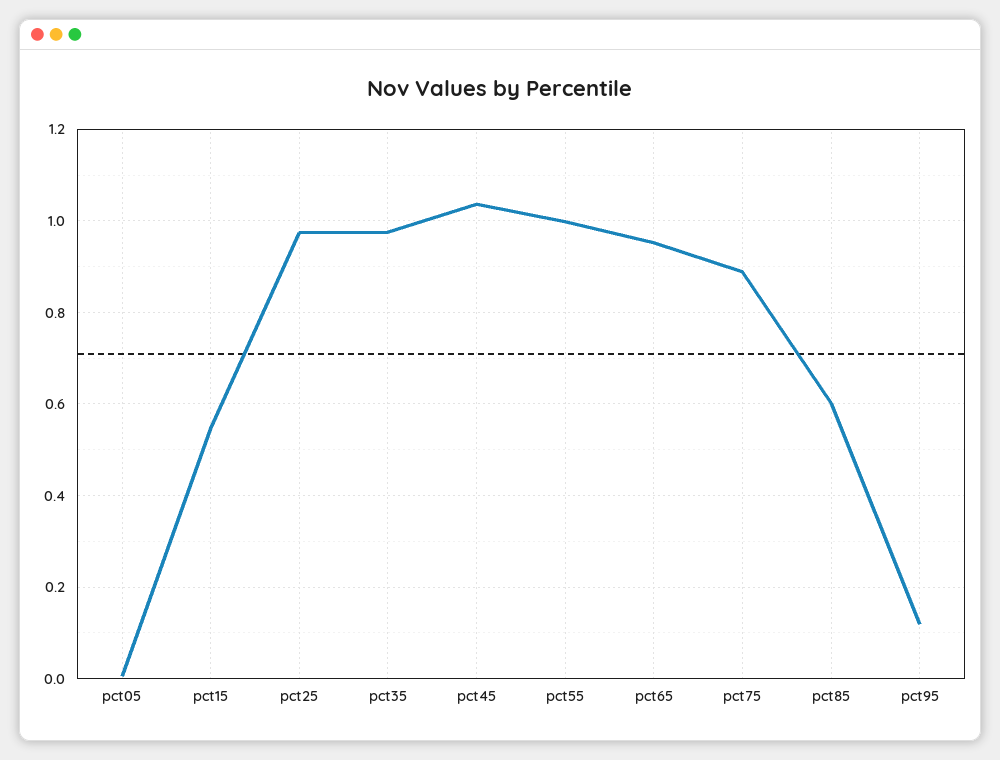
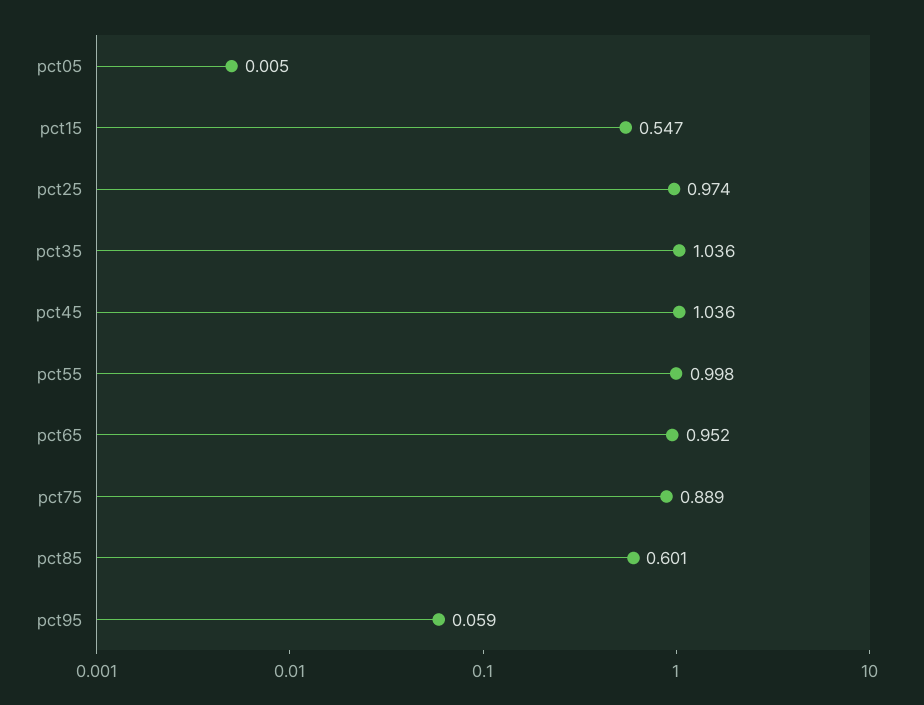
pct35: 0.98 -> 1.036
pct95: 0.12 -> 0.059

